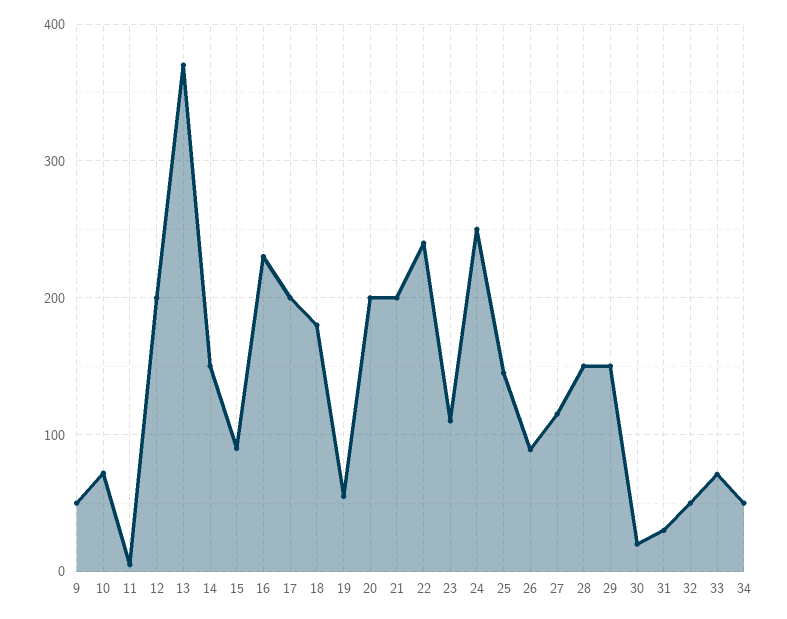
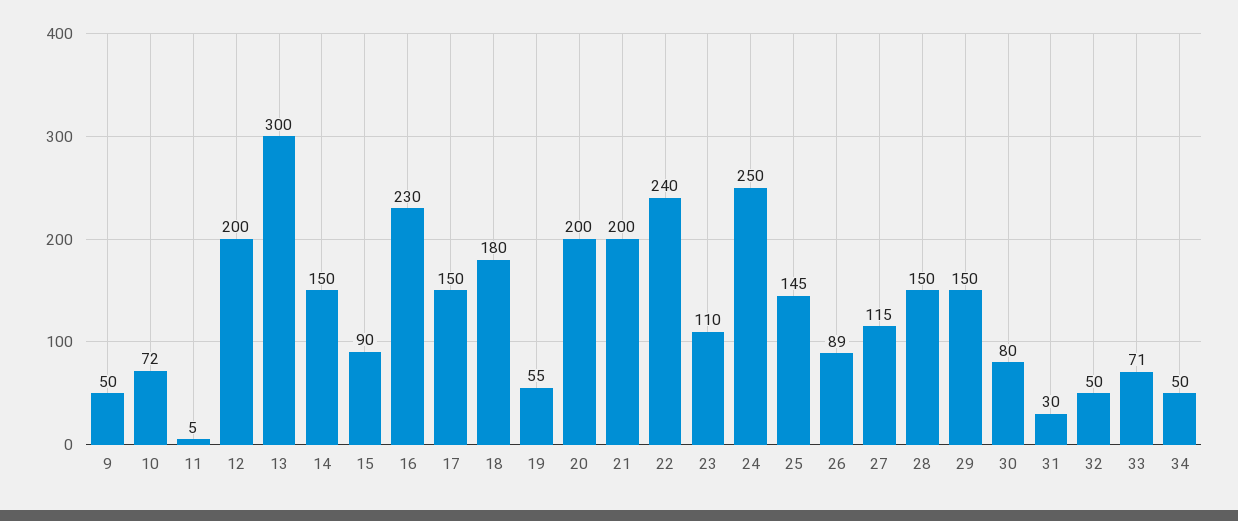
13: 370 -> 300
17: 200 -> 150
30: 20 -> 80

